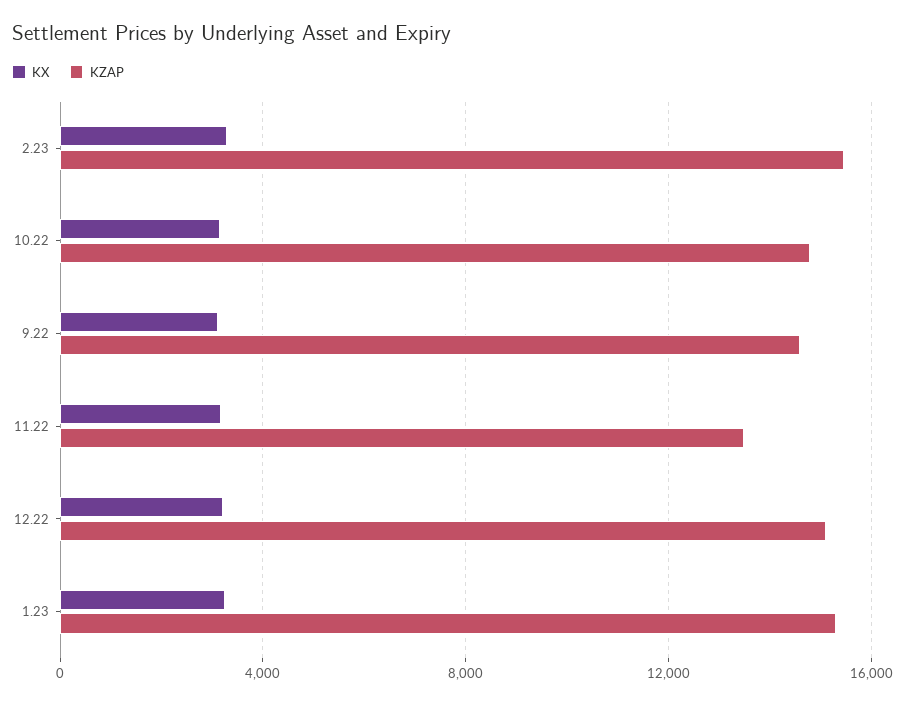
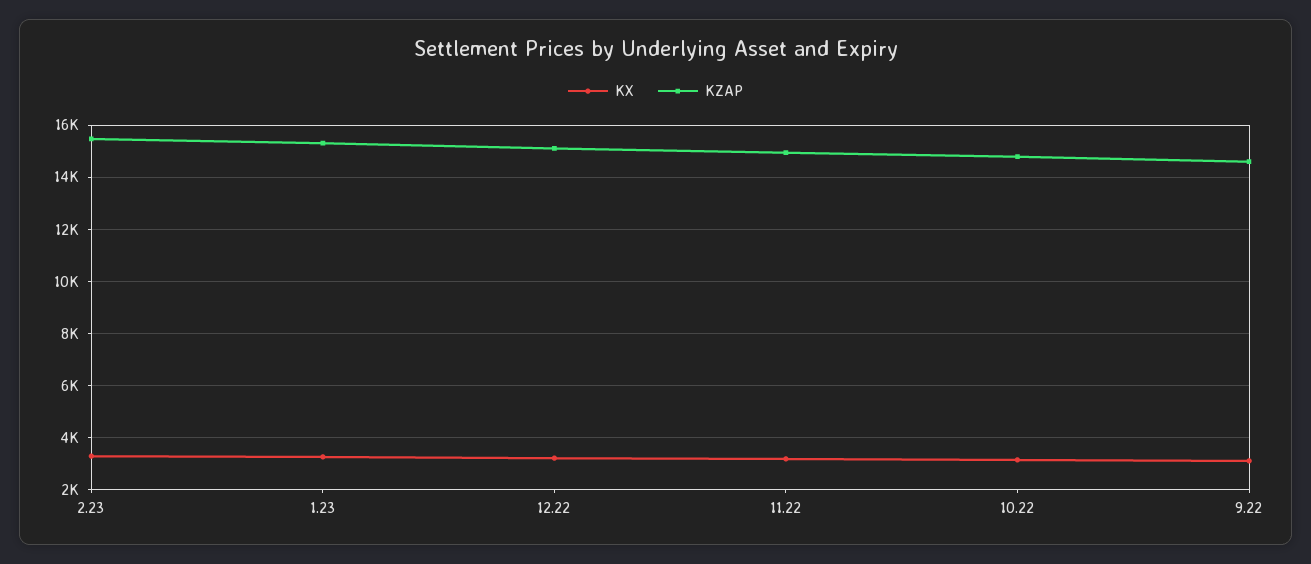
KZAP, 11.22: 13500 -> 15000

